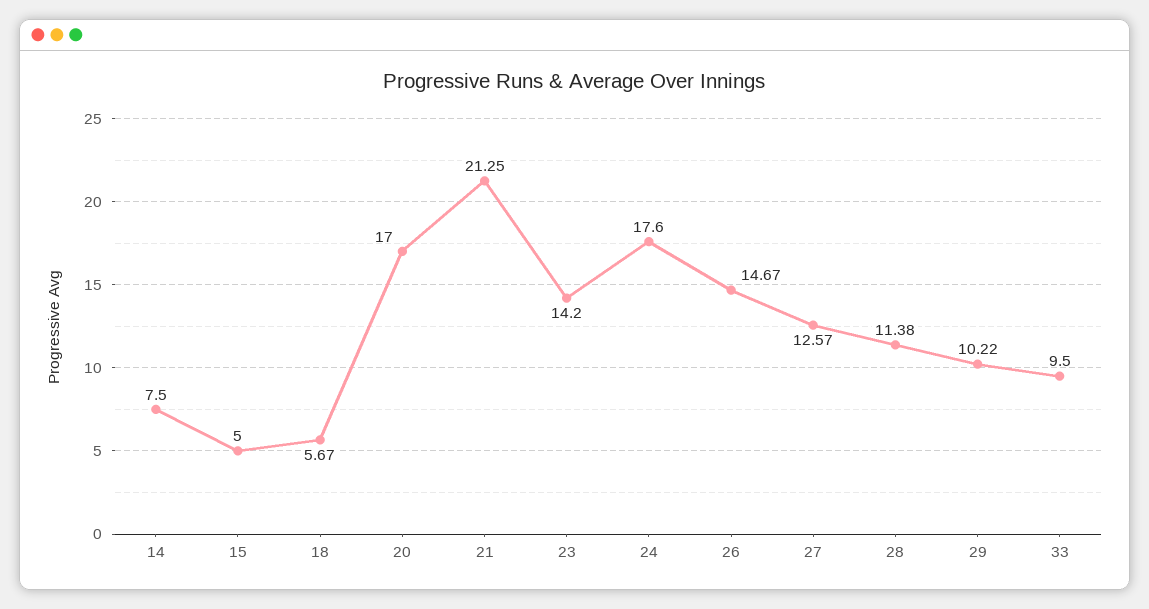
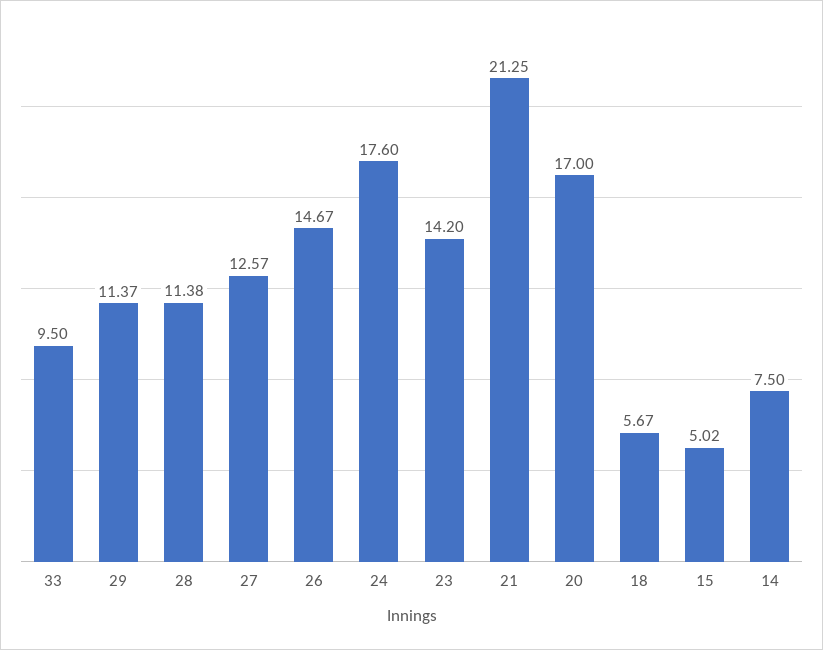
15: 5 -> 5.02
29: 10.22 -> 11.37

